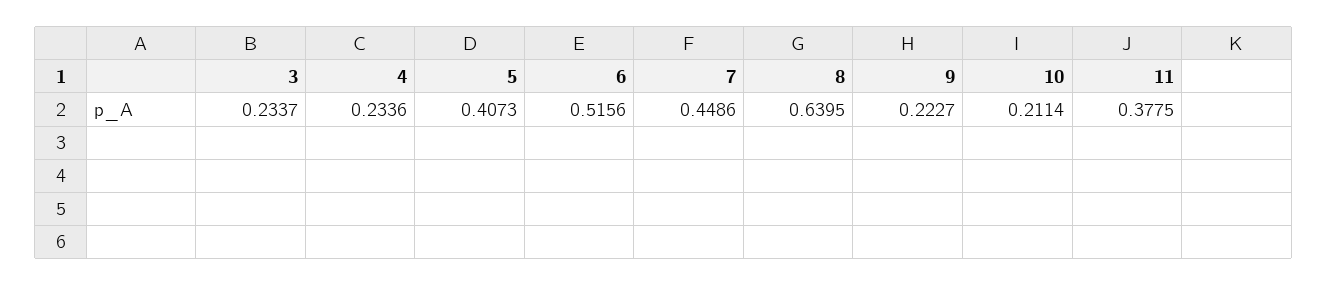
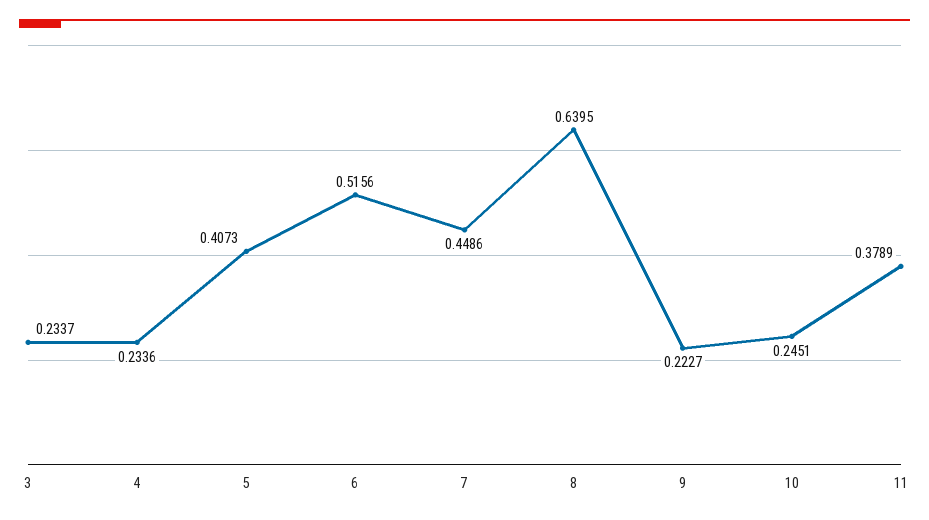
10: 0.2114 -> 0.2451
11: 0.3775 -> 0.3789

